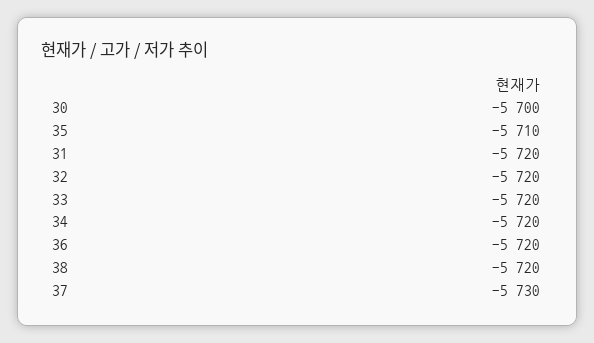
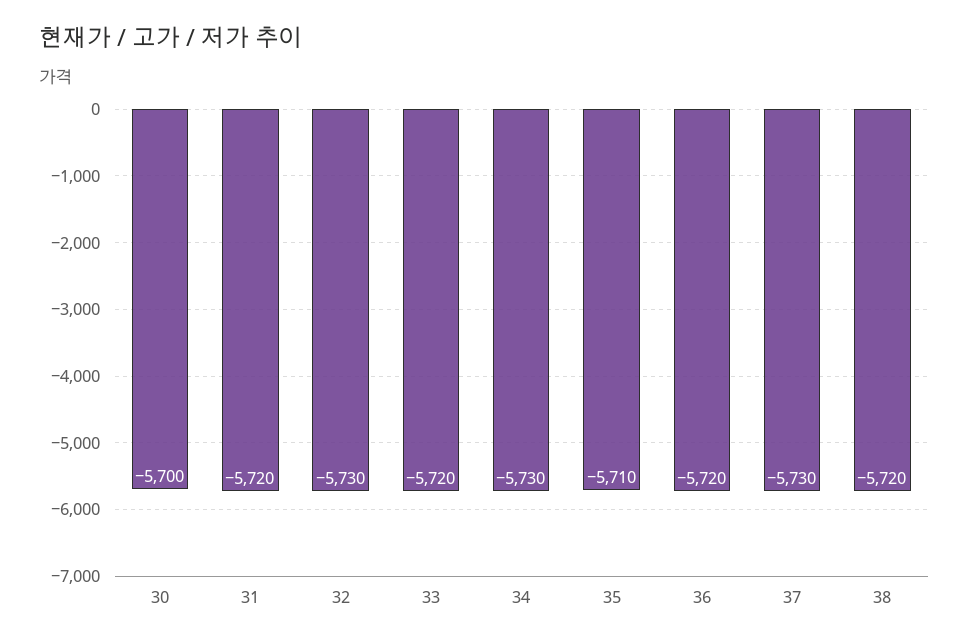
32: -5720 -> -5730
34: -5720 -> -5730

